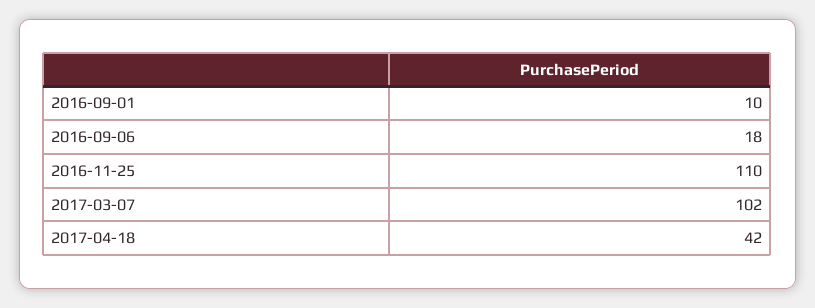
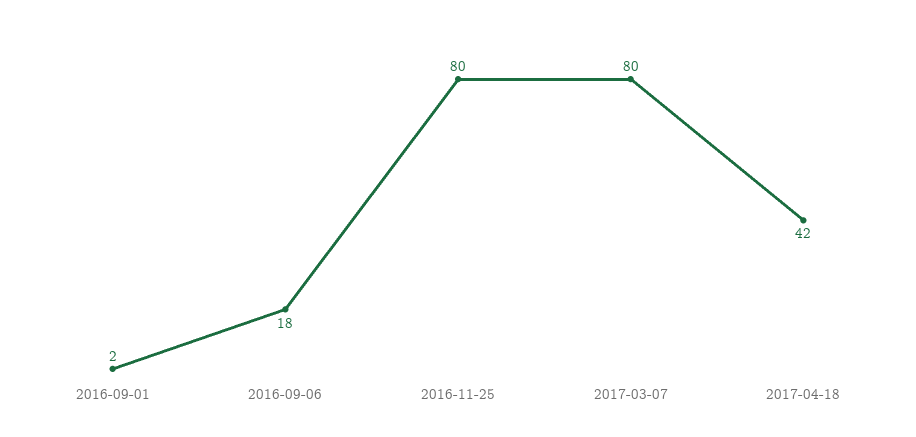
2016-09-01: 10 -> 2
2016-11-25: 110 -> 80
2017-03-07: 102 -> 80

